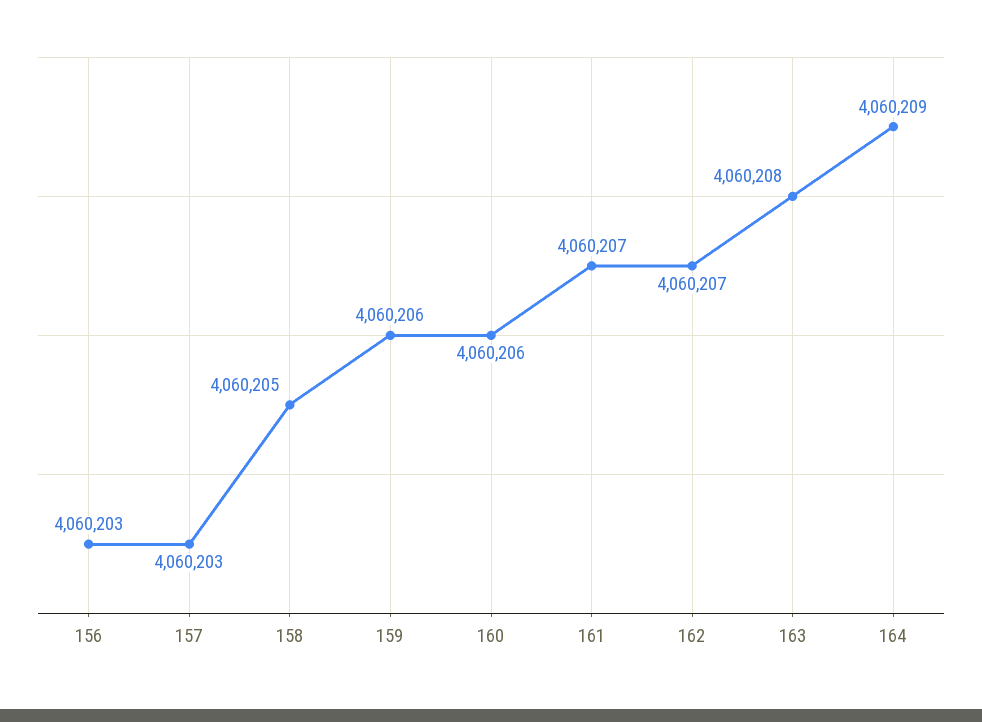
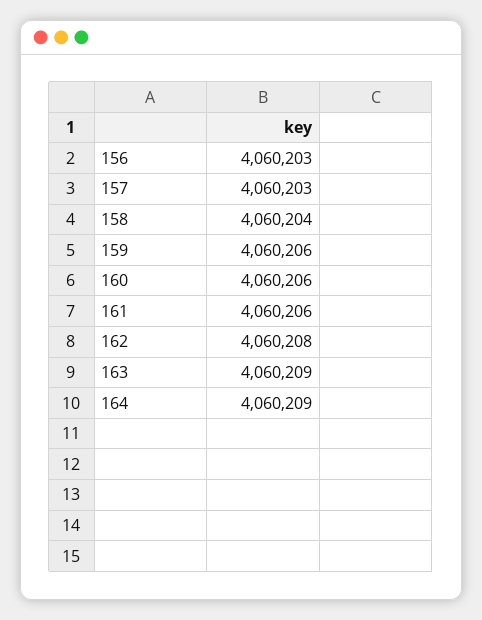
158: 4060205 -> 4060204
161: 4060207 -> 4060206
162: 4060207 -> 4060208
163: 4060208 -> 4060209

